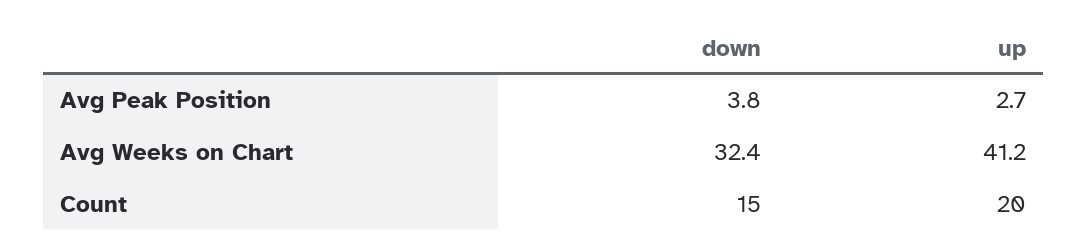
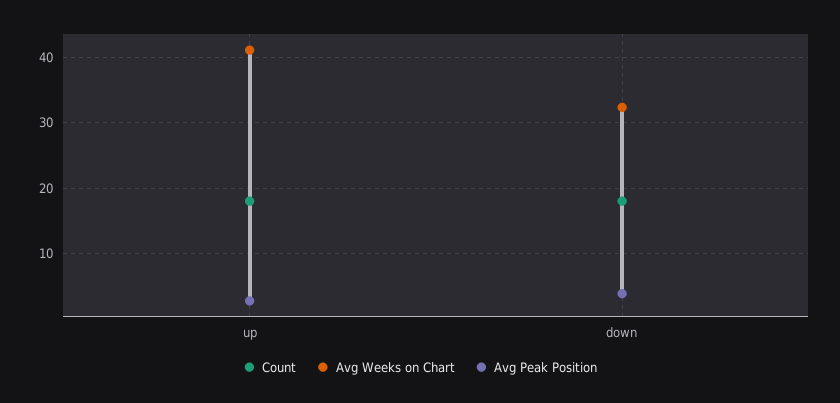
Count, down: 15 -> 18
Count, up: 20 -> 18

